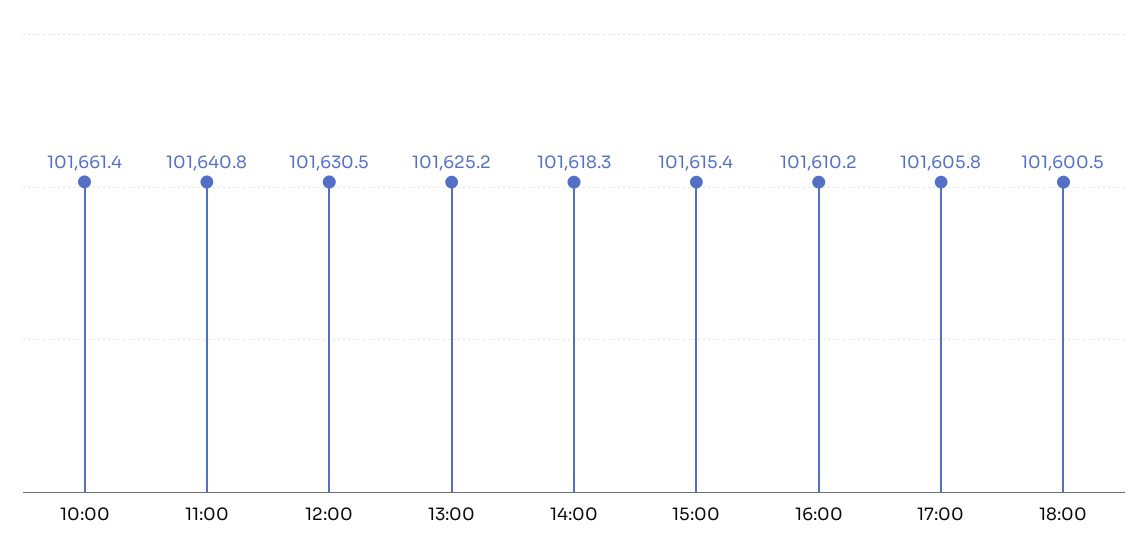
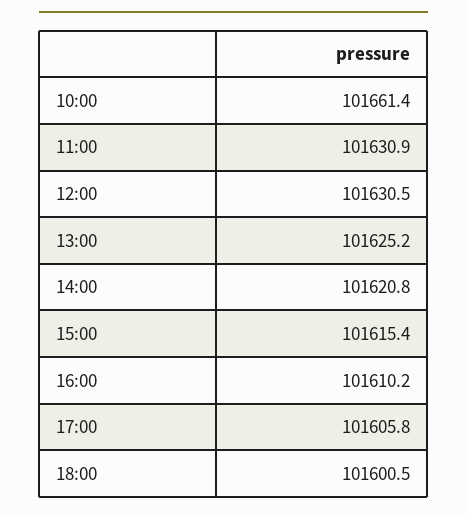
11:00: 101640.8 -> 101630.9
14:00: 101618.3 -> 101620.8

